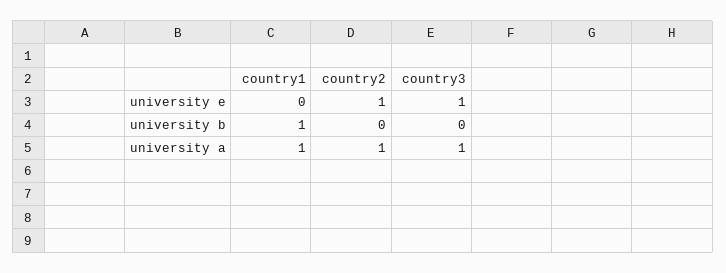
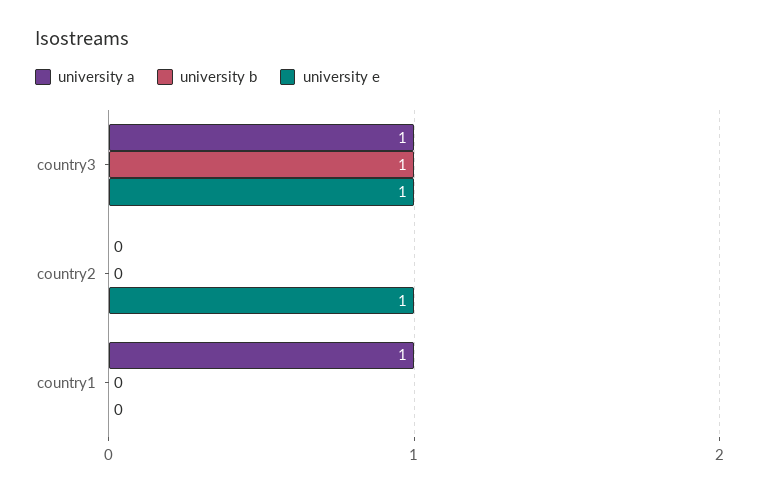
university b, country1: 1 -> 0
university b, country3: 0 -> 1
university a, country2: 1 -> 0

